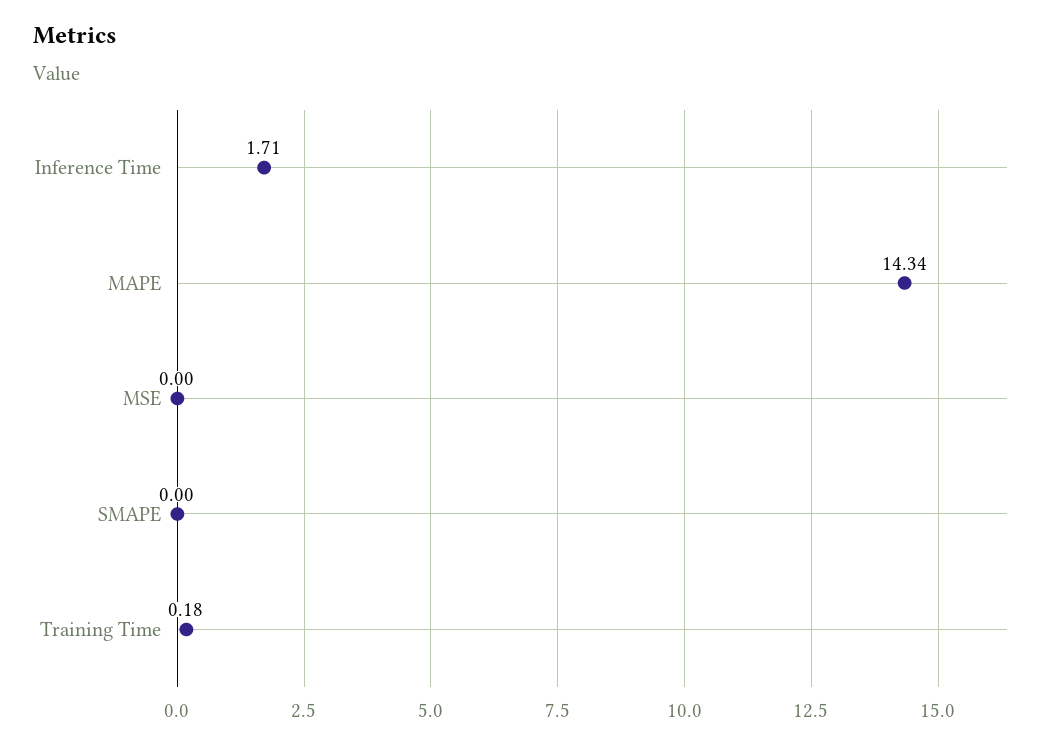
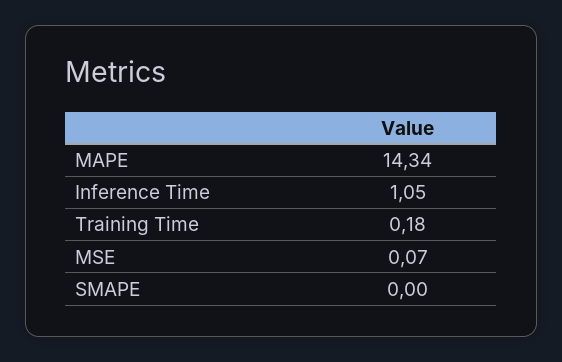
Inference Time: 1.71 -> 1.05
MSE: 0 -> 0.07

